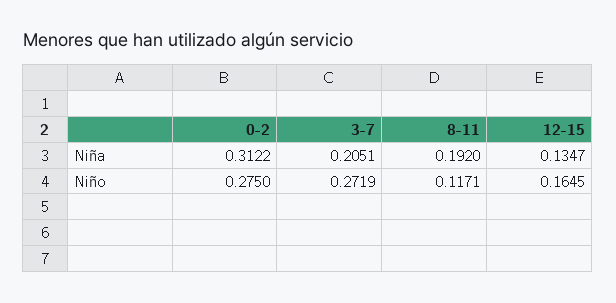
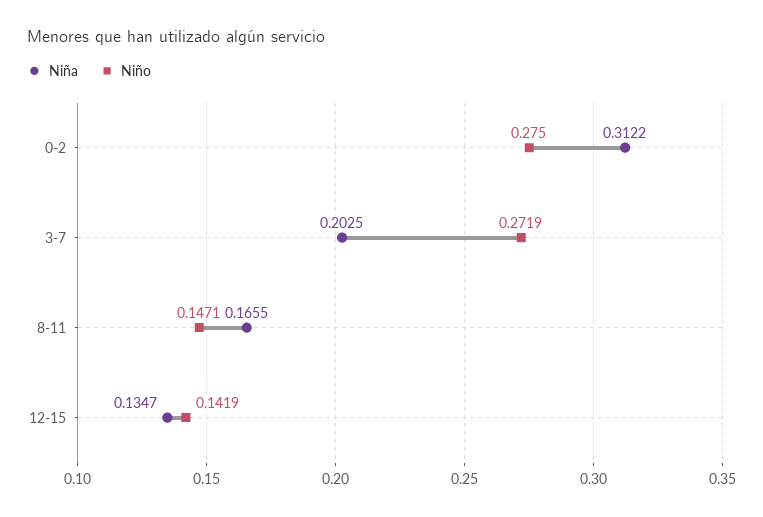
Niña, 3-7: 0.2051 -> 0.2025
Niña, 8-11: 0.192 -> 0.1655
Niño, 8-11: 0.1171 -> 0.1471
Niño, 12-15: 0.1645 -> 0.1419

